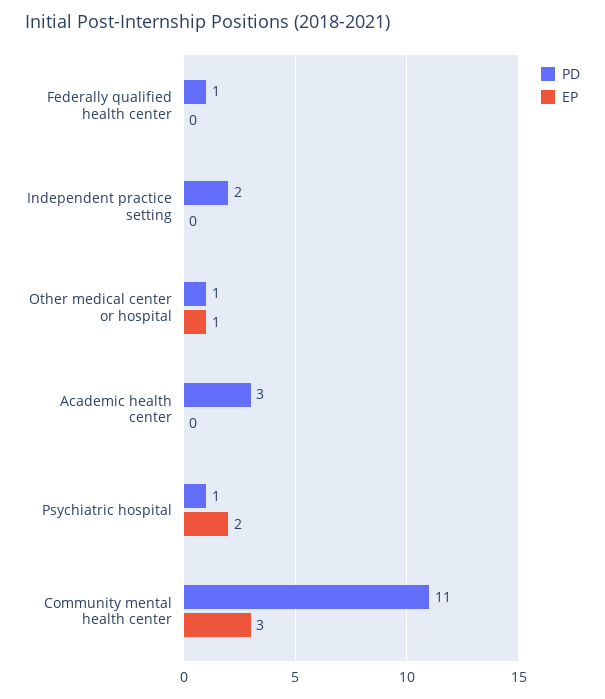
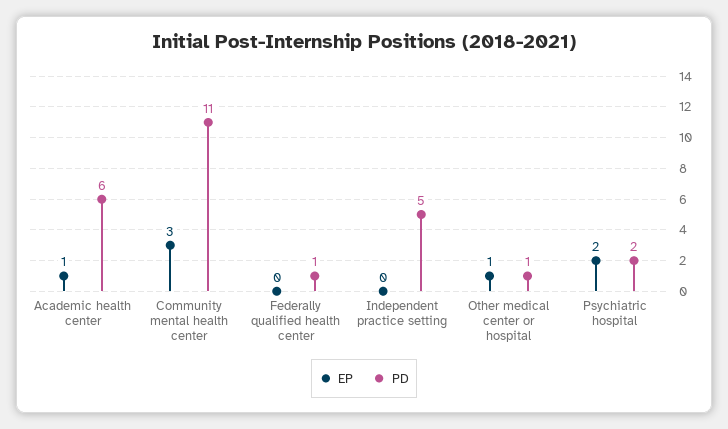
PD, Independent practice setting: 2 -> 5
PD, Academic health center: 3 -> 6
EP, Academic health center: 0 -> 1
PD, Psychiatric hospital: 1 -> 2

